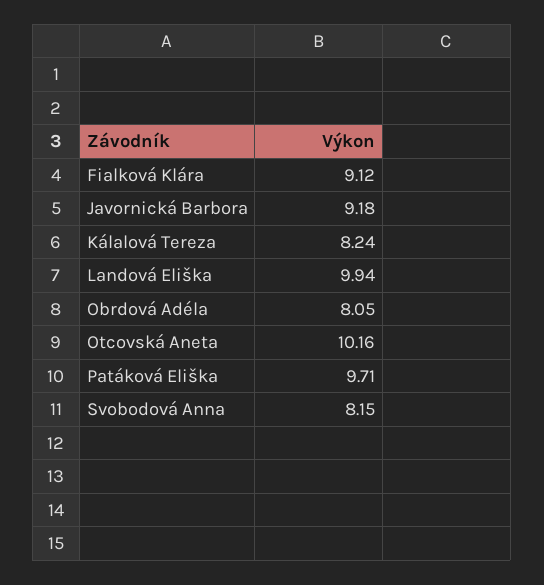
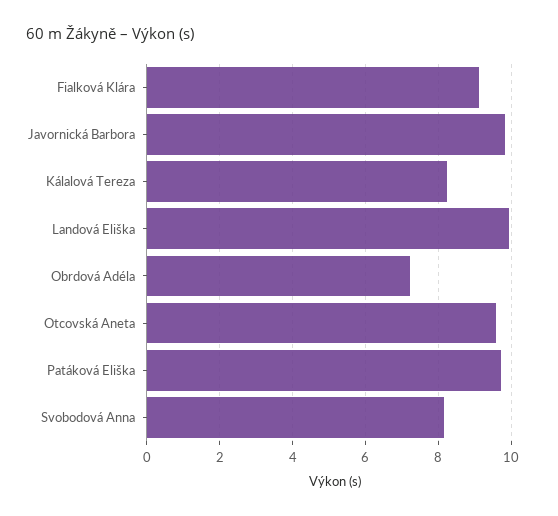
Javornická Barbora: 9.18 -> 9.8
Obrdová Adéla: 8.05 -> 7.2
Otcovská Aneta: 10.16 -> 9.6

